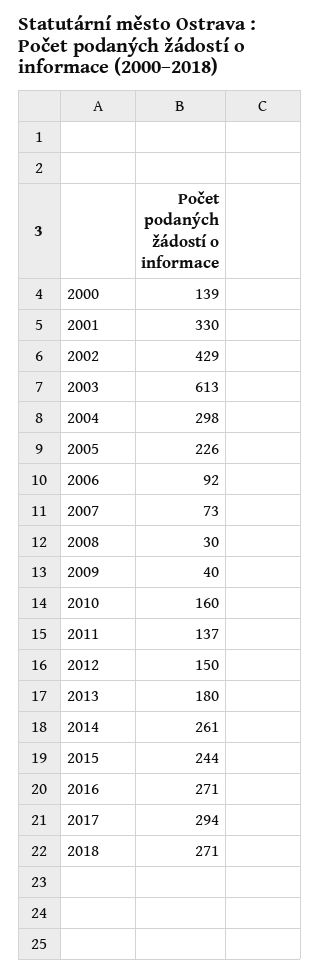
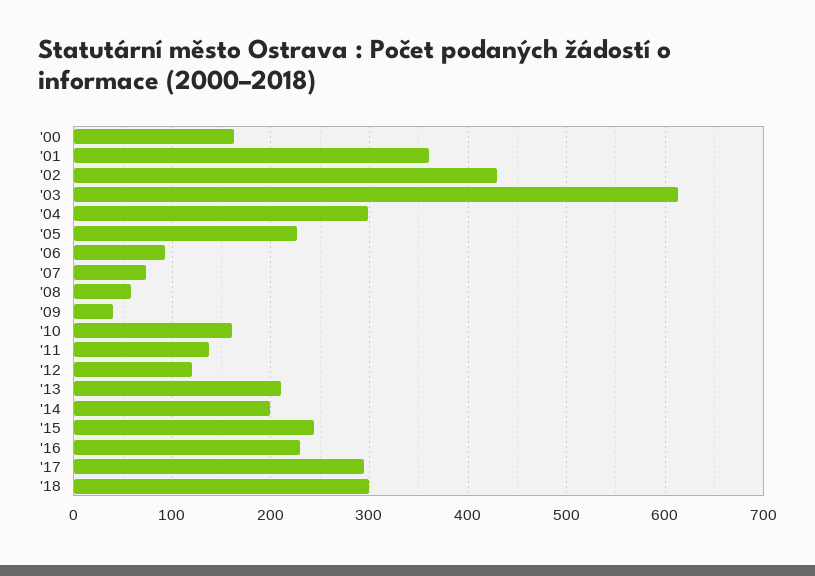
2000: 139 -> 160
2001: 330 -> 360
2008: 30 -> 60
2012: 150 -> 120
2013: 180 -> 210
2014: 261 -> 200
2016: 271 -> 230
2018: 271 -> 300

